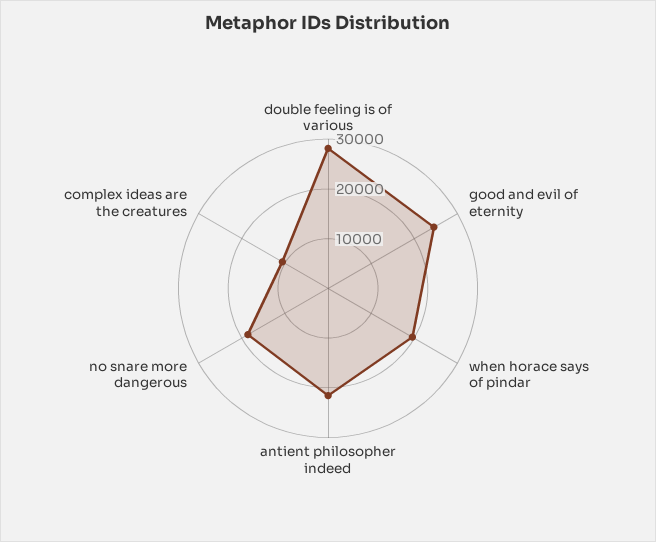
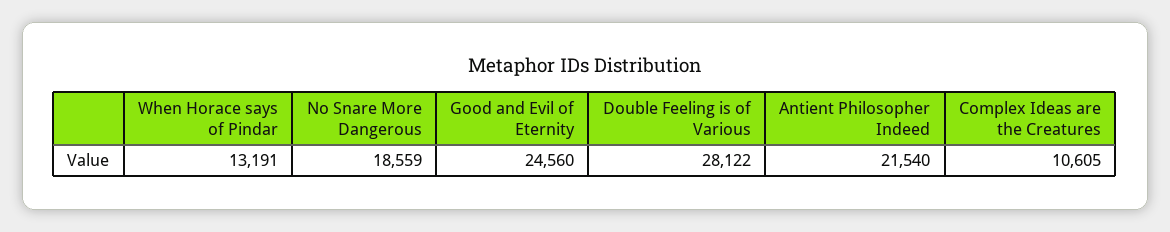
when horace says of pindar: 20000 -> 13191

